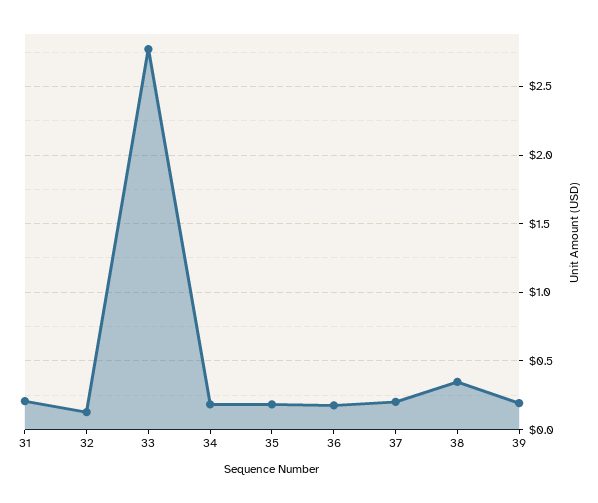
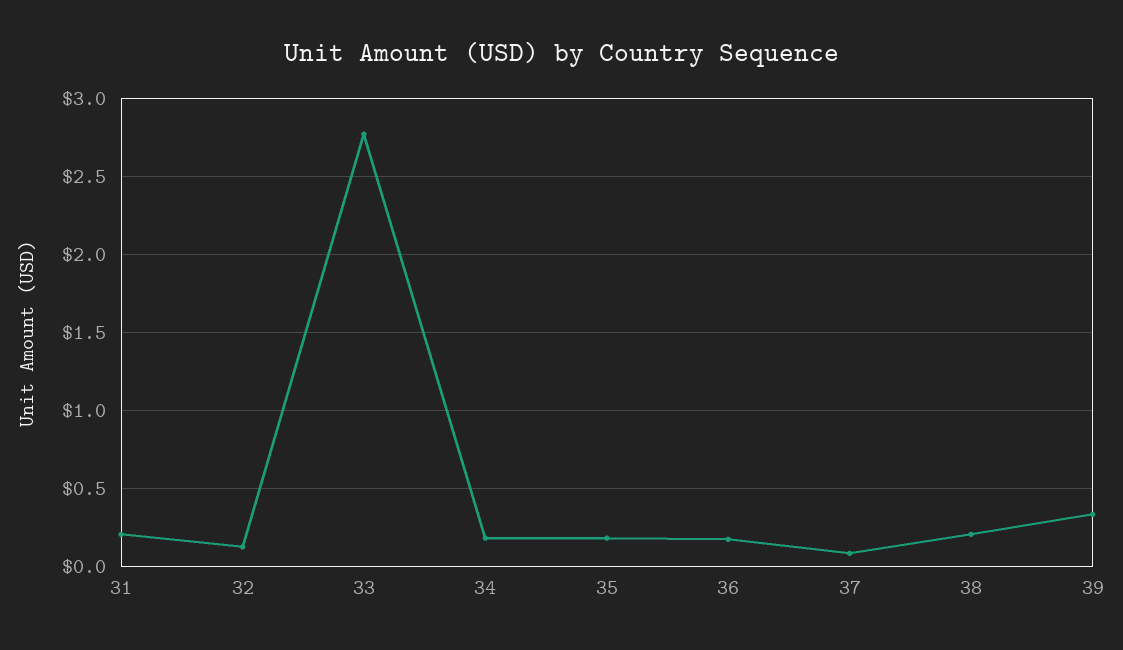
37: 0.2 -> 0.1
38: 0.35 -> 0.2
39: 0.2 -> 0.35

